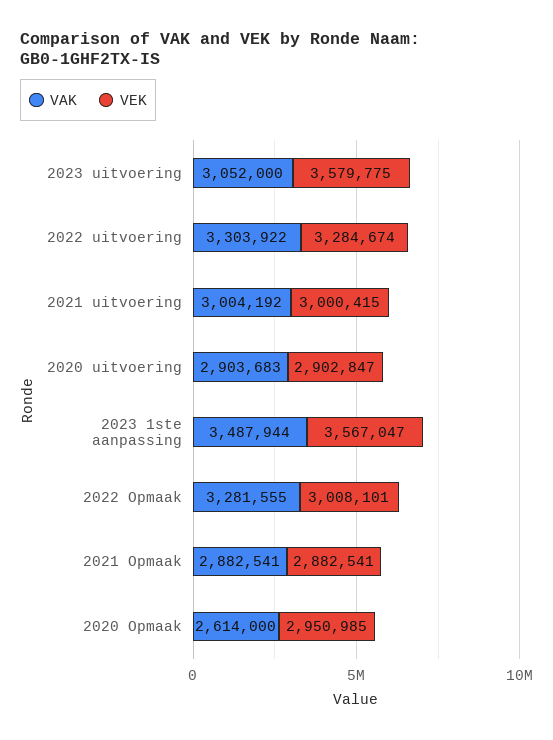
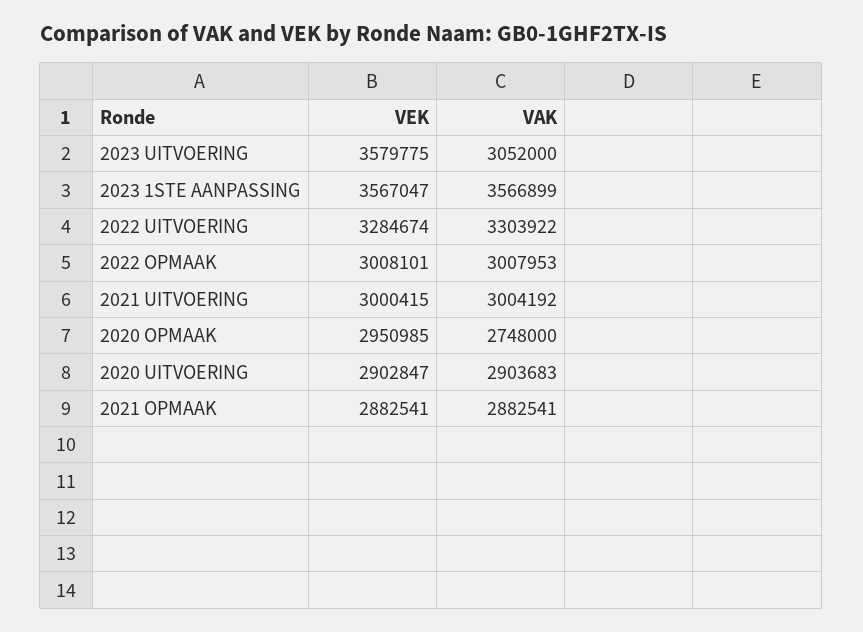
VAK, 2023 1ste aanpassing: 3487944 -> 3566899
VAK, 2022 Opmaak: 3281555 -> 3007953
VAK, 2020 Opmaak: 2614000 -> 2748000

